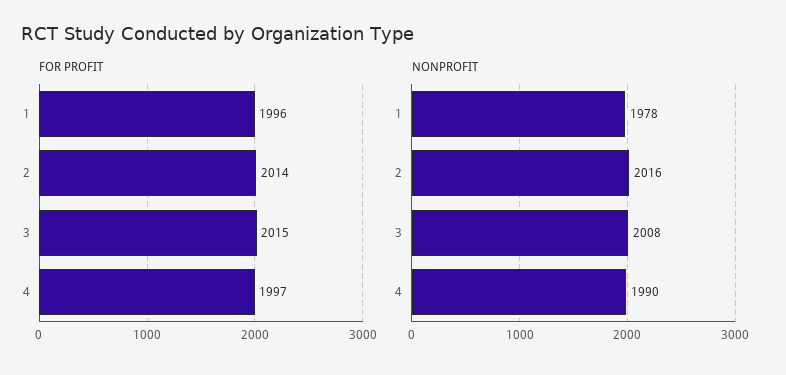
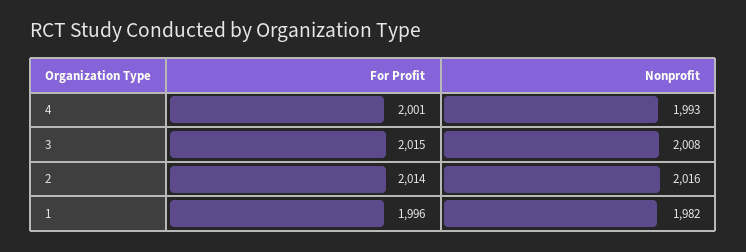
FOR PROFIT, 4: 1997 -> 2001
NONPROFIT, 1: 1978 -> 1982
NONPROFIT, 4: 1990 -> 1993

